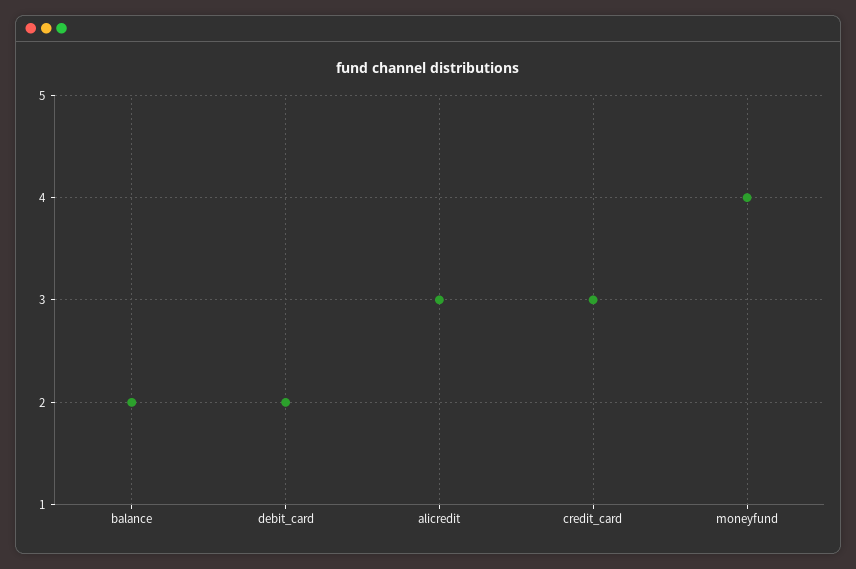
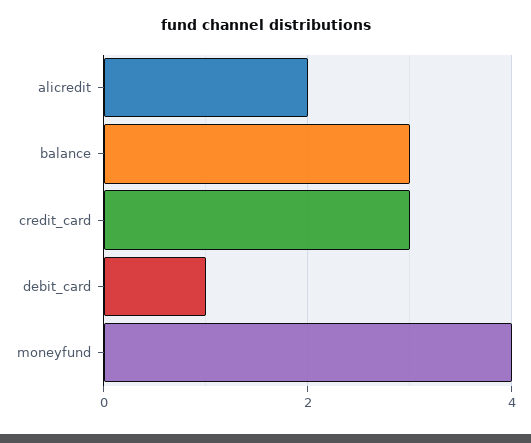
balance: 2 -> 3
debit_card: 2 -> 1
alicredit: 3 -> 2

